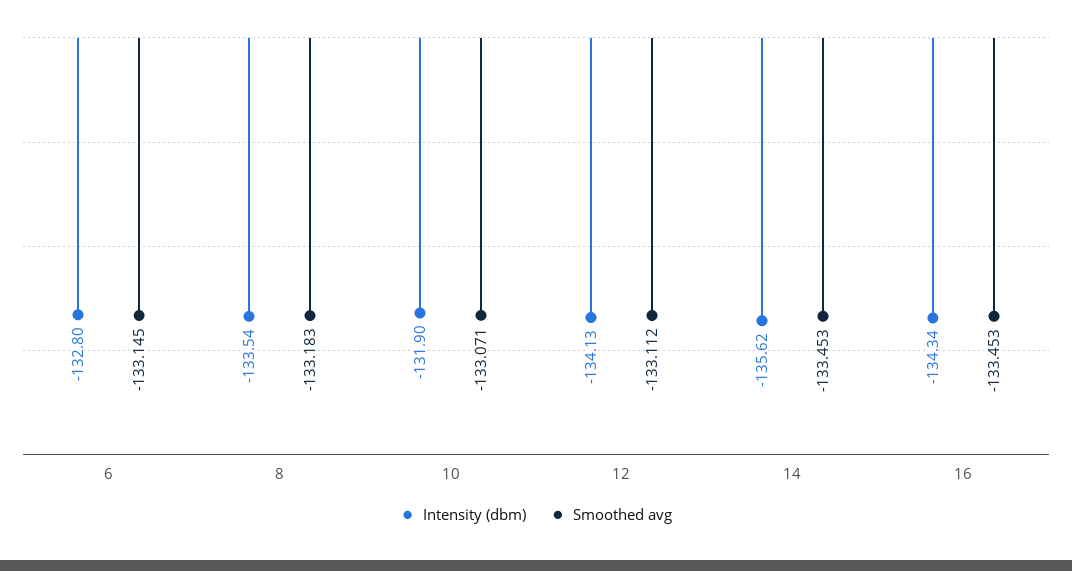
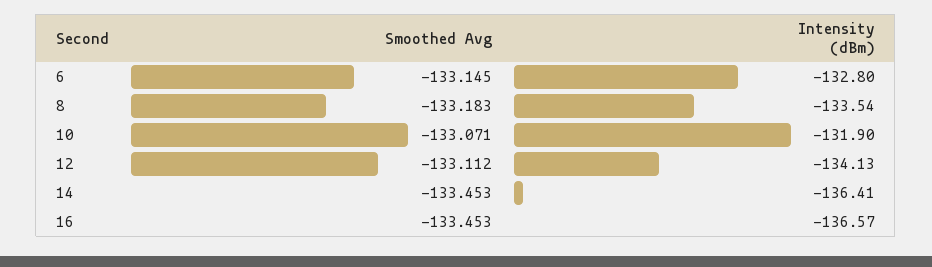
Intensity (dbm), 14: -135.62 -> -136.41
Intensity (dbm), 16: -134.34 -> -136.57

